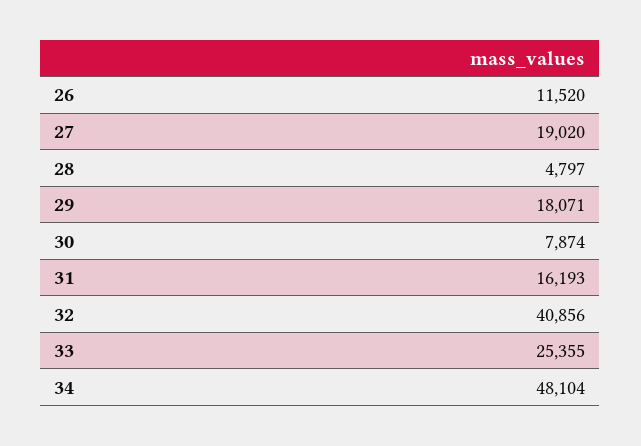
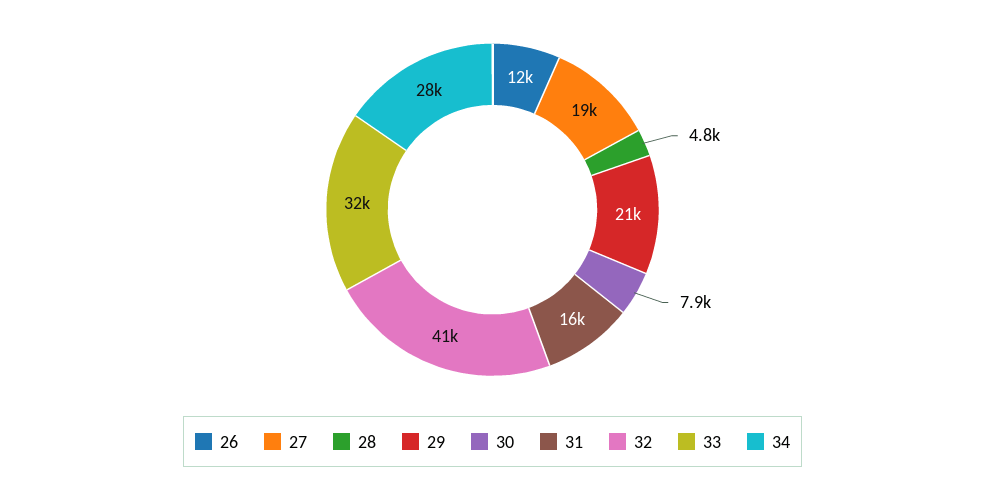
29: 18071 -> 21000
33: 25355 -> 32000
34: 48104 -> 28000

